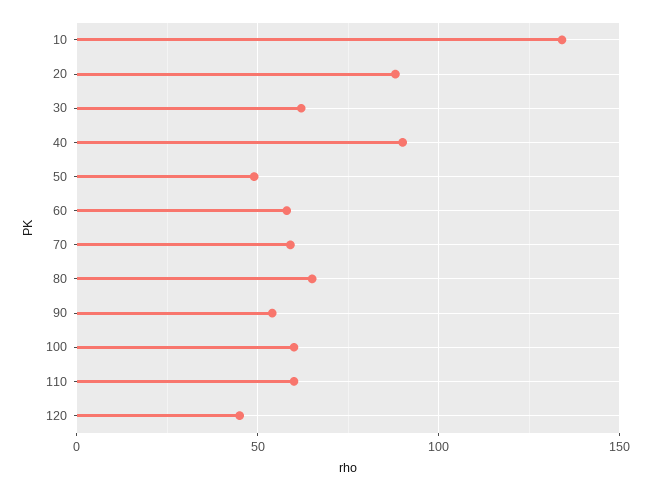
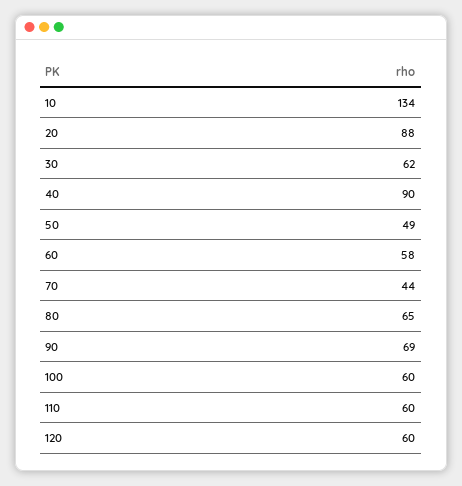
70: 60 -> 44
90: 55 -> 69
120: 45 -> 60

